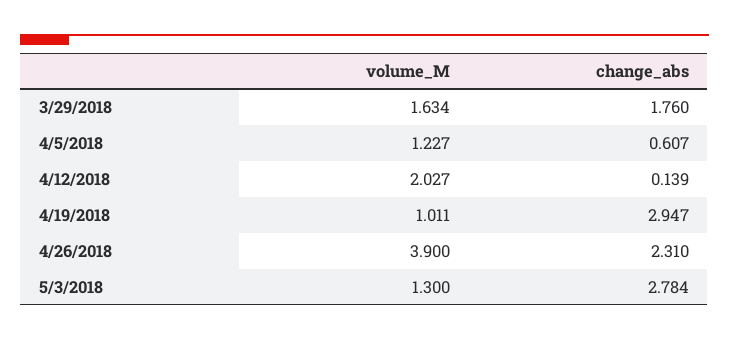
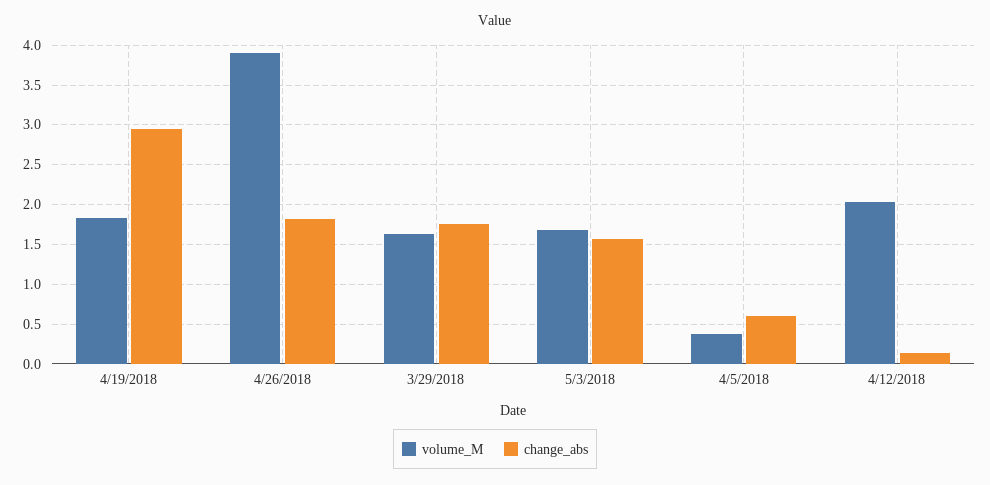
volume_M, 4/5/2018: 1.227 -> 0.4
volume_M, 4/19/2018: 1.011 -> 1.8
change_abs, 4/26/2018: 2.31 -> 1.8
volume_M, 5/3/2018: 1.3 -> 1.7
change_abs, 5/3/2018: 2.784 -> 1.6

